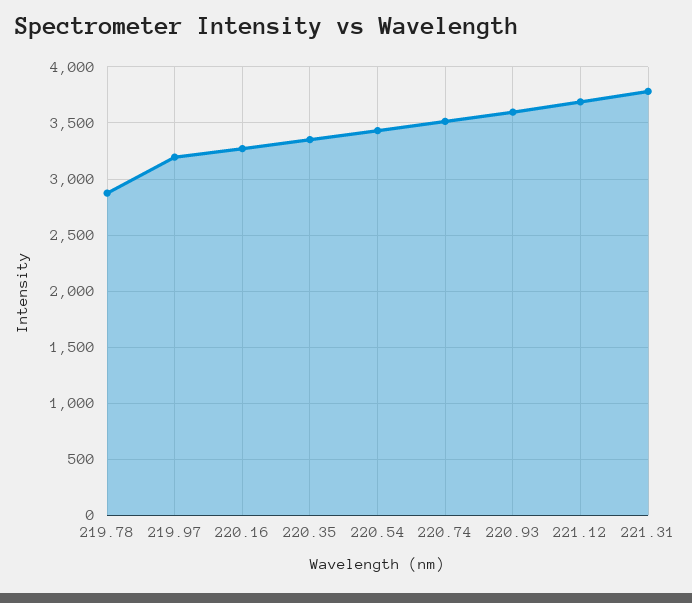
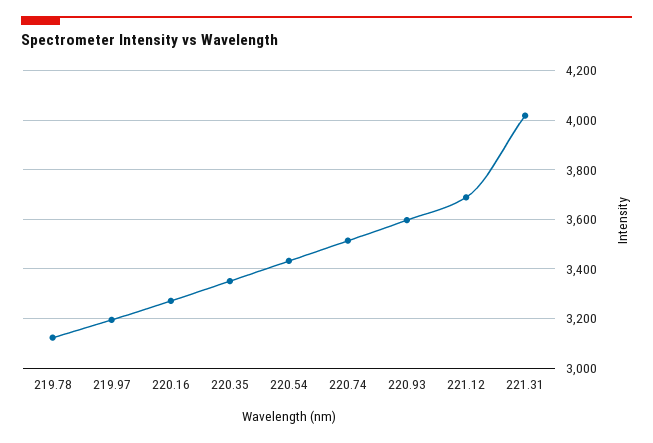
219.78: 2900 -> 3125
221.31: 3800 -> 4025

